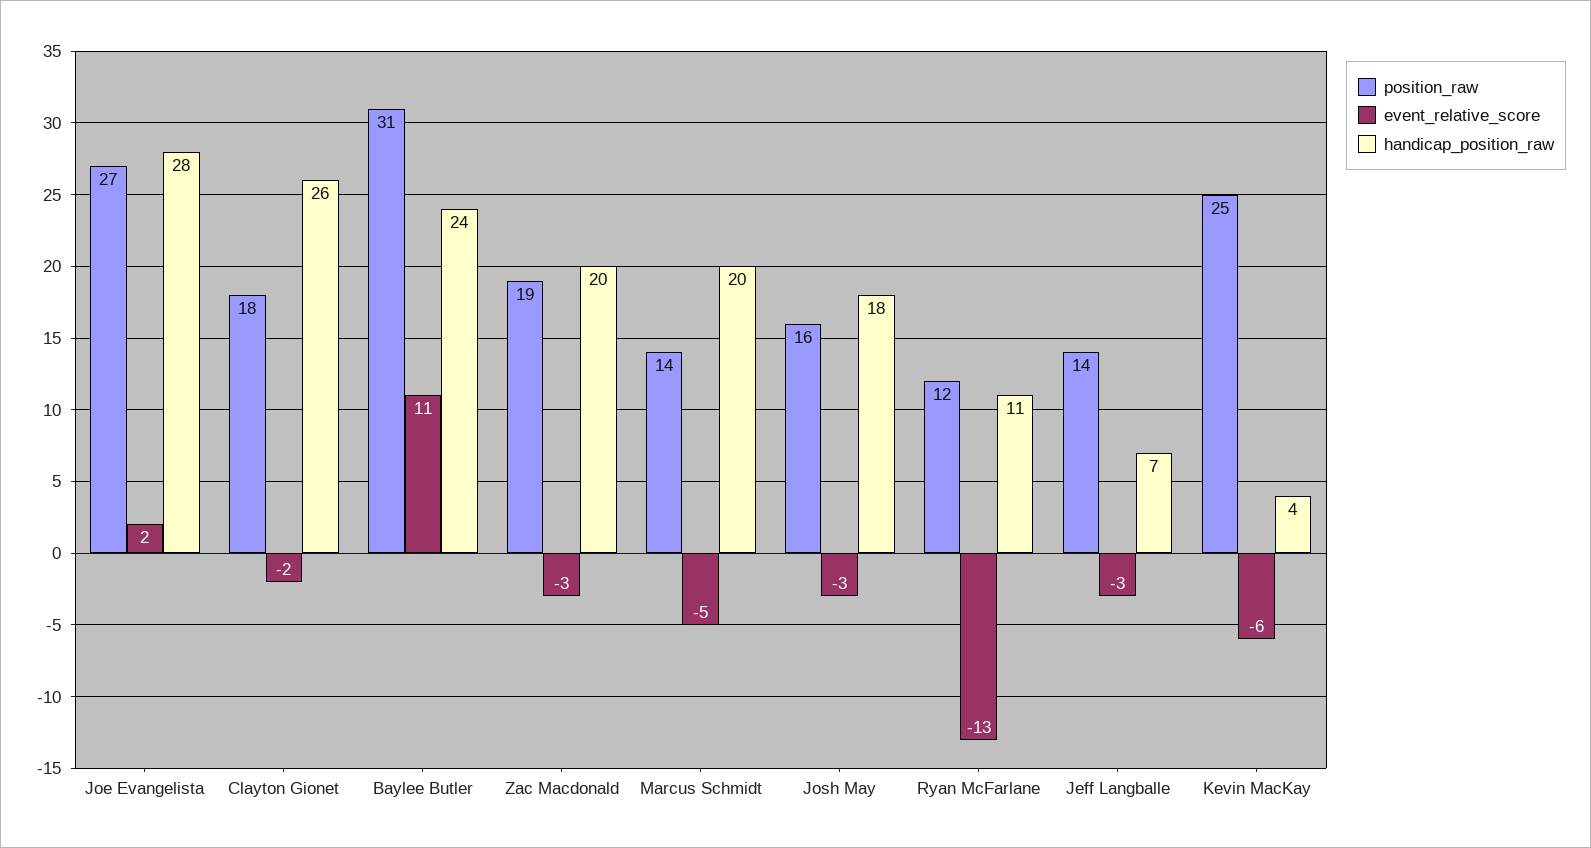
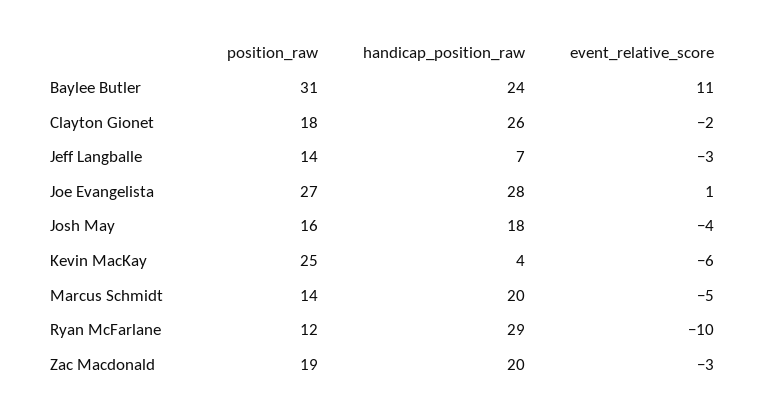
event_relative_score, Joe Evangelista: 2 -> 1
event_relative_score, Josh May: -3 -> -4
event_relative_score, Ryan McFarlane: -13 -> -10
handicap_position_raw, Ryan McFarlane: 11 -> 29

